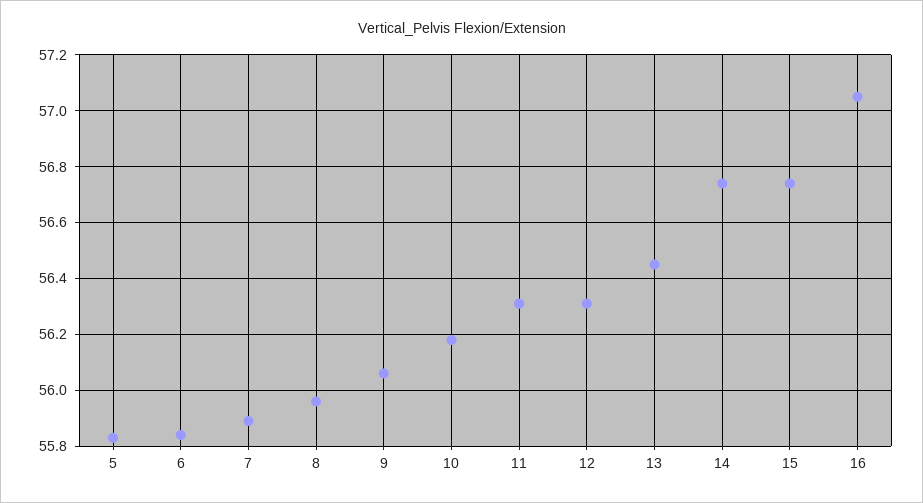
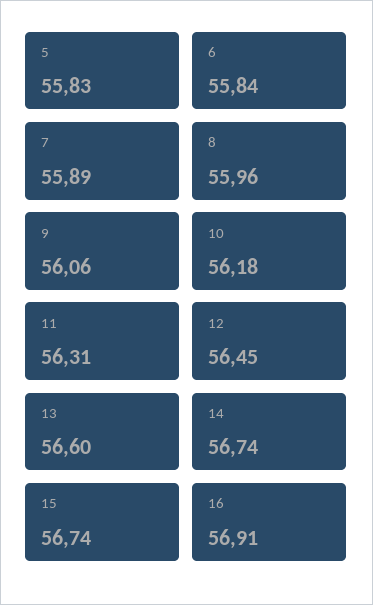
12: 56.3 -> 56.45
13: 56.45 -> 56.6
16: 57.05 -> 56.91

